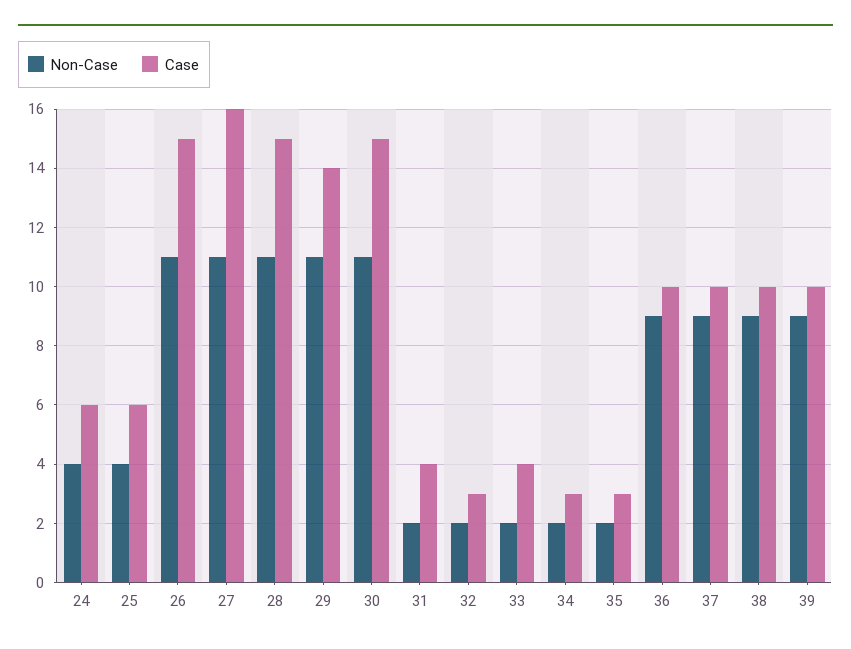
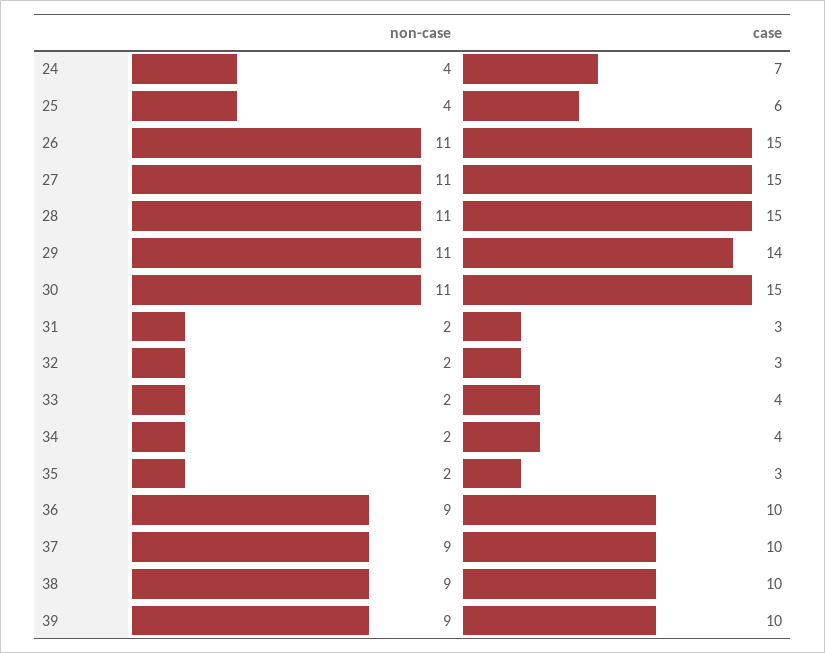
Case, 24: 6 -> 7
Case, 27: 16 -> 15
Case, 31: 4 -> 3
Case, 34: 3 -> 4

